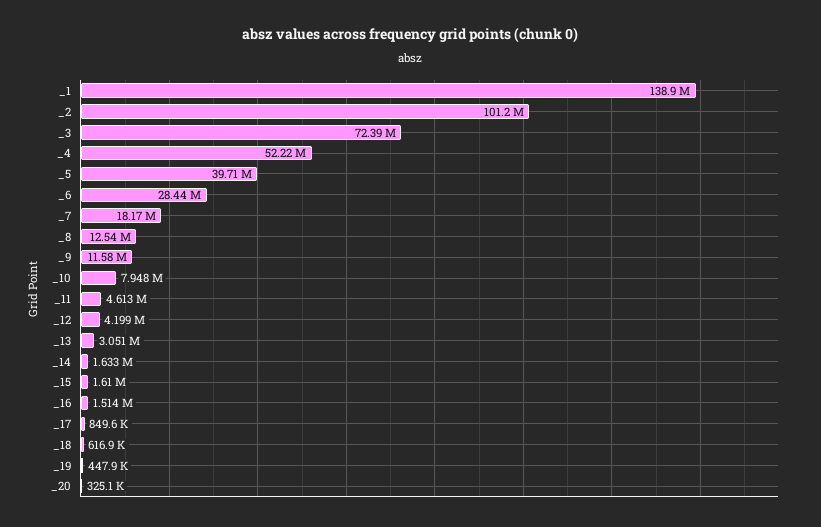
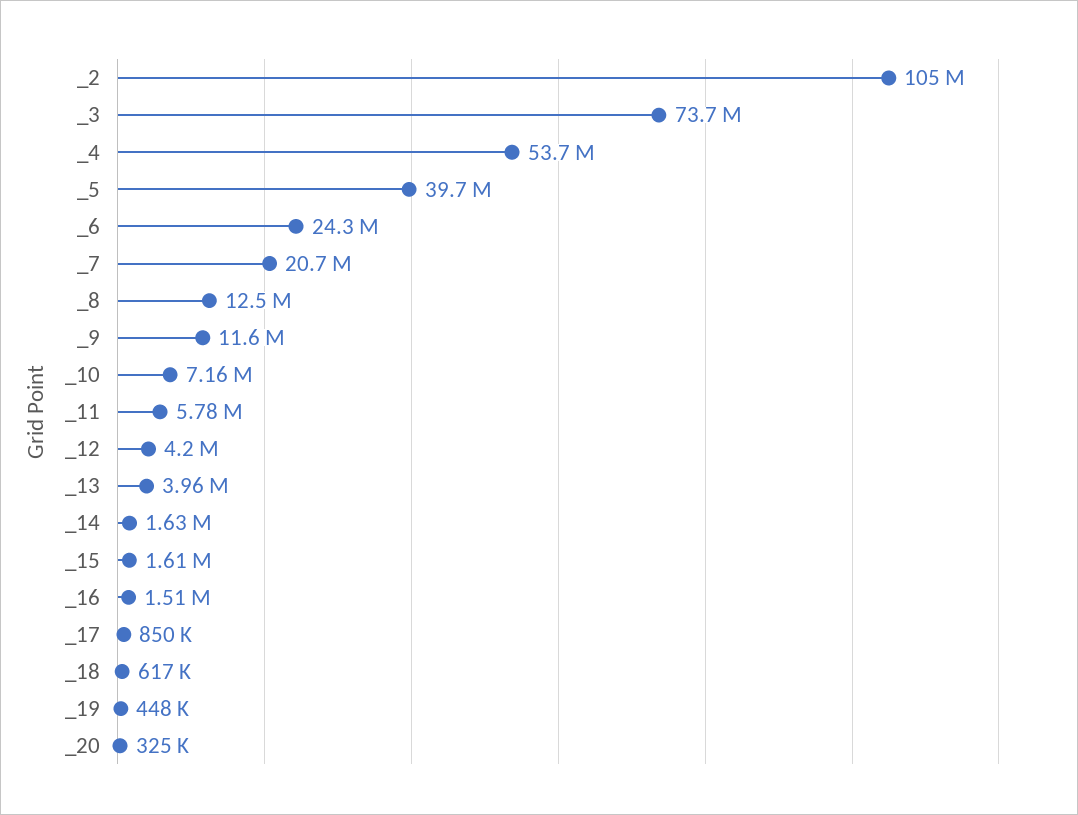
_1: 138900000 -> none
_2: 101200000 -> 105000000
_3: 72390000 -> 73700000
_4: 52220000 -> 53700000
_6: 28440000 -> 24300000
_7: 18170000 -> 20700000
_10: 7948000 -> 7160000
_11: 4613000 -> 5780000
_13: 3051000 -> 3960000

